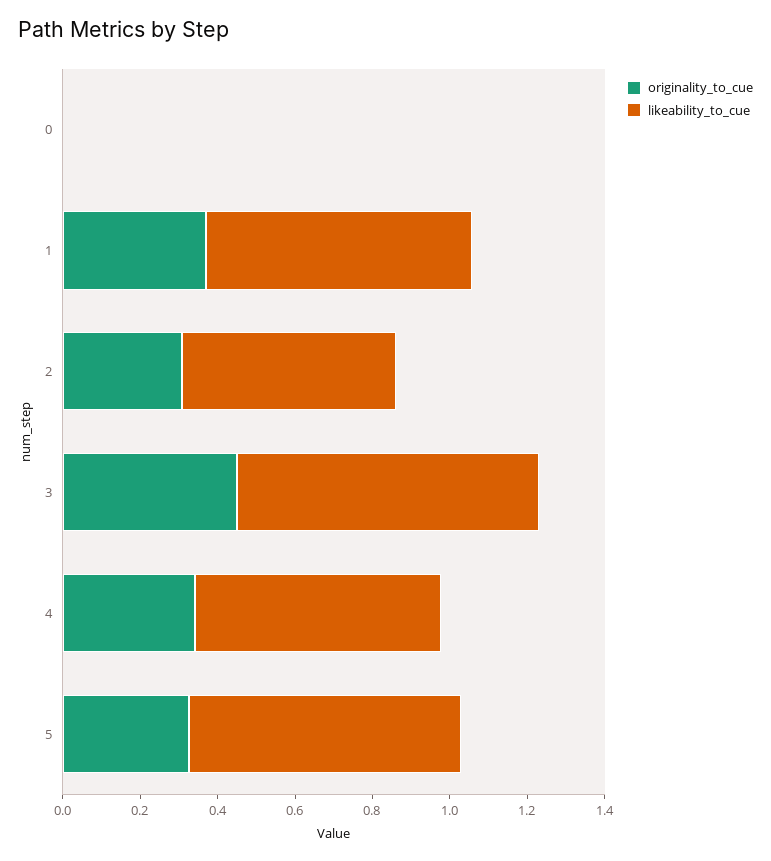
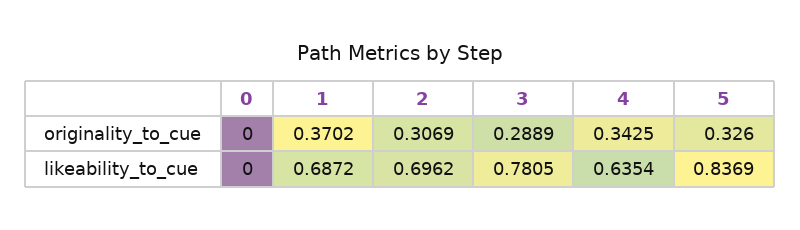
likeability_to_cue, 2: 0.55 -> 0.6962
originality_to_cue, 3: 0.45 -> 0.2889
likeability_to_cue, 5: 0.7 -> 0.8369

